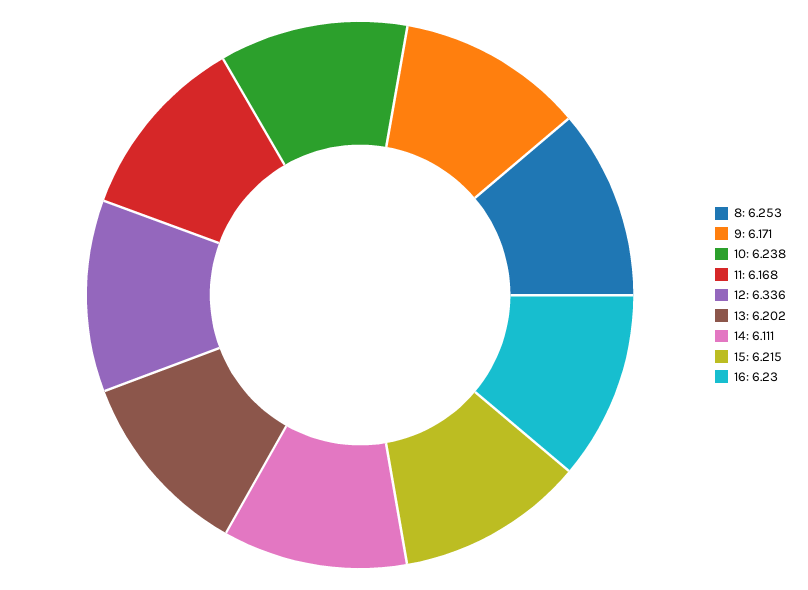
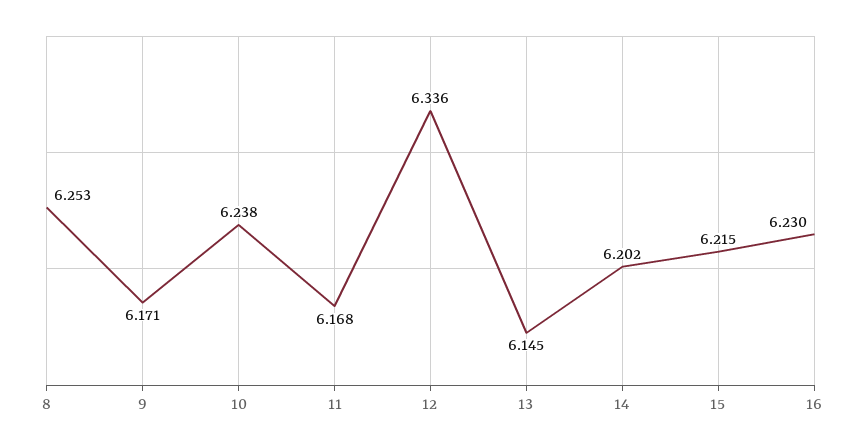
13: 6.202 -> 6.145
14: 6.111 -> 6.202

